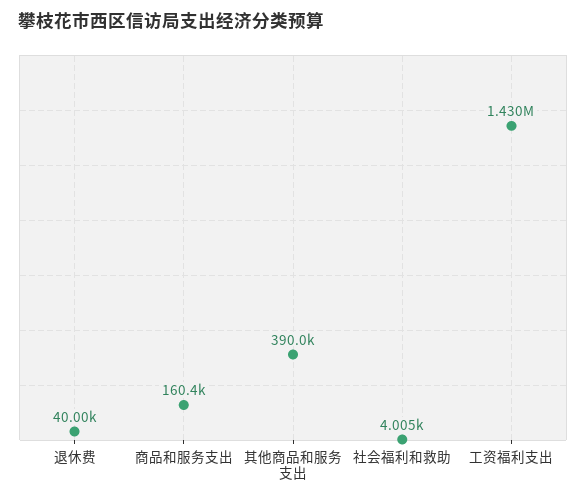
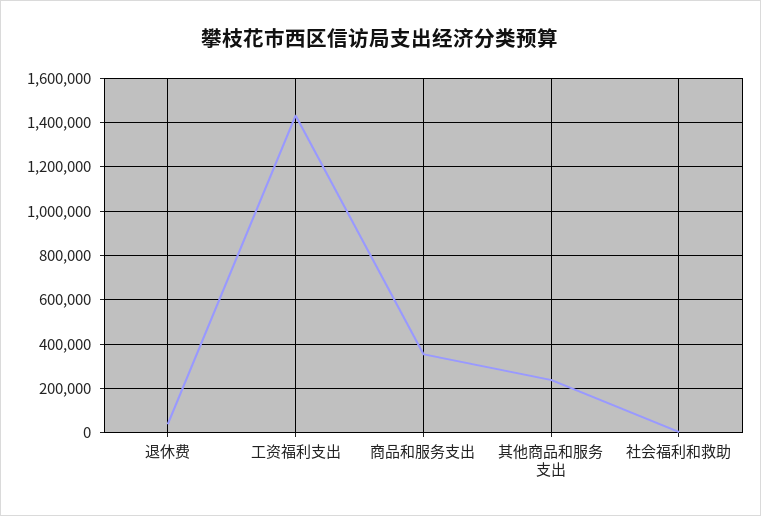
商品和服务支出: 160400 -> 350000
其他商品和服务支出: 390000 -> 250000

